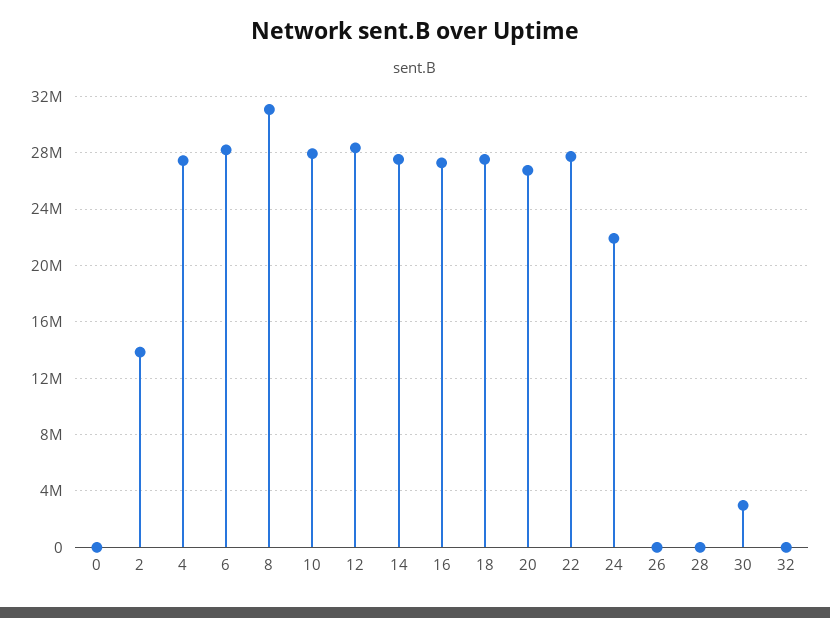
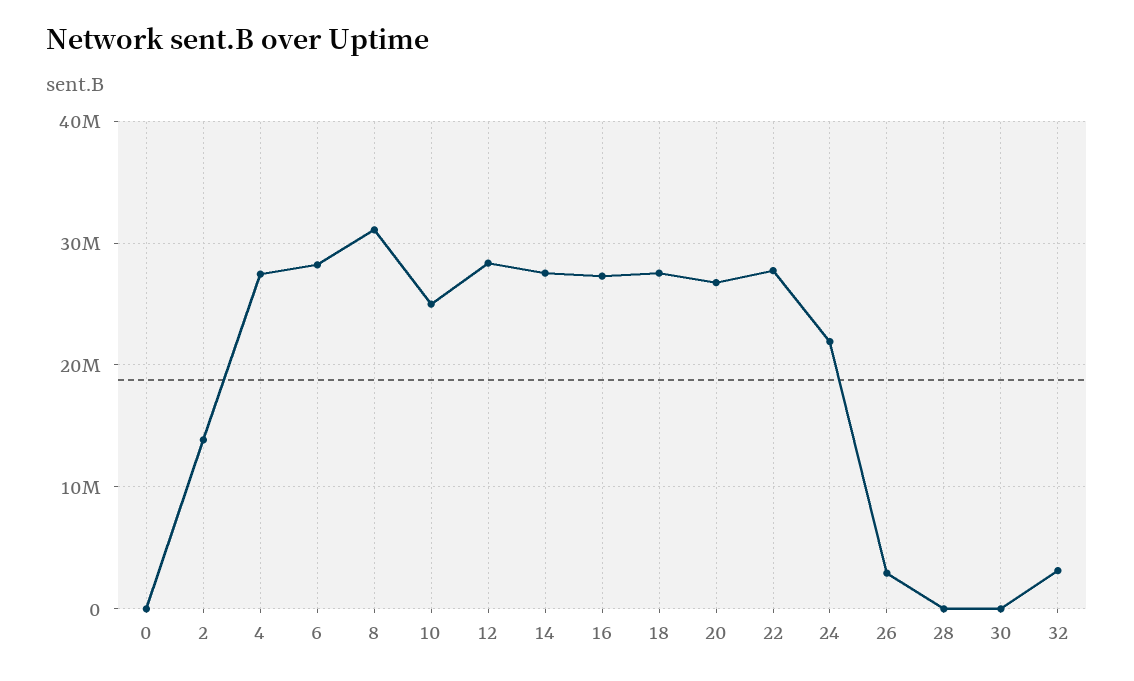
10: 28000000 -> 25000000
26: 0 -> 3000000
30: 3000000 -> 0
32: 0 -> 3000000

